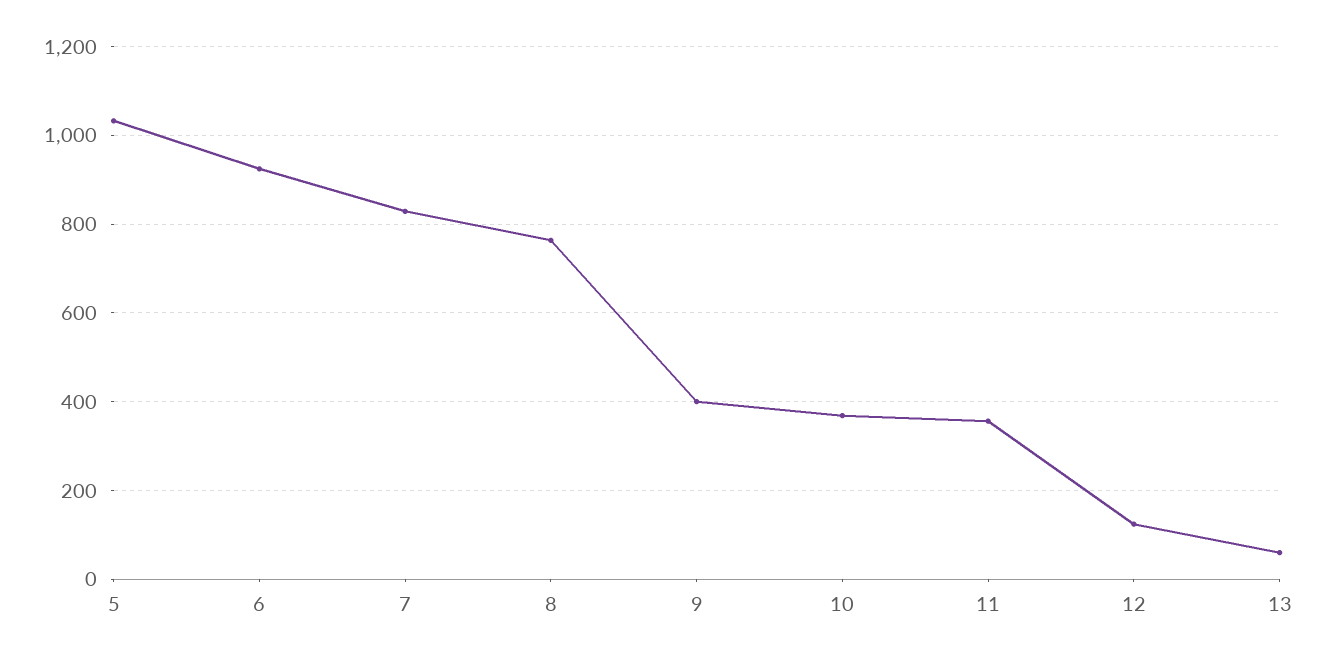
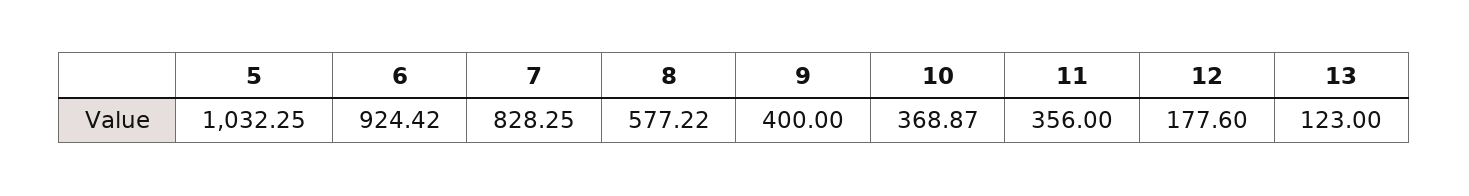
8: 760 -> 577.22
12: 120 -> 177.6
13: 60 -> 123

